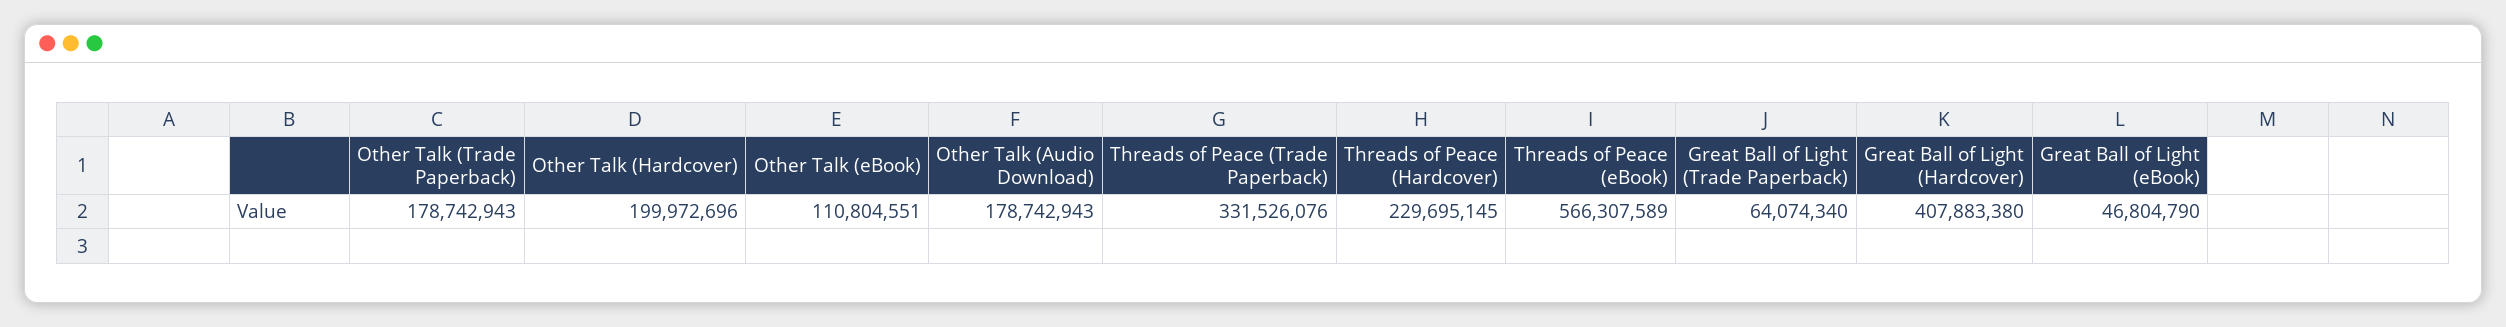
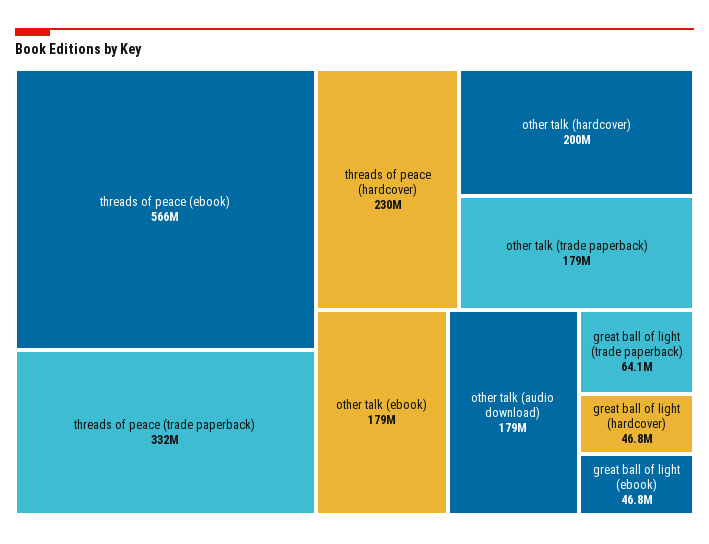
Other Talk (eBook): 110804551 -> 179000000
Great Ball of Light (Hardcover): 407883380 -> 46800000

